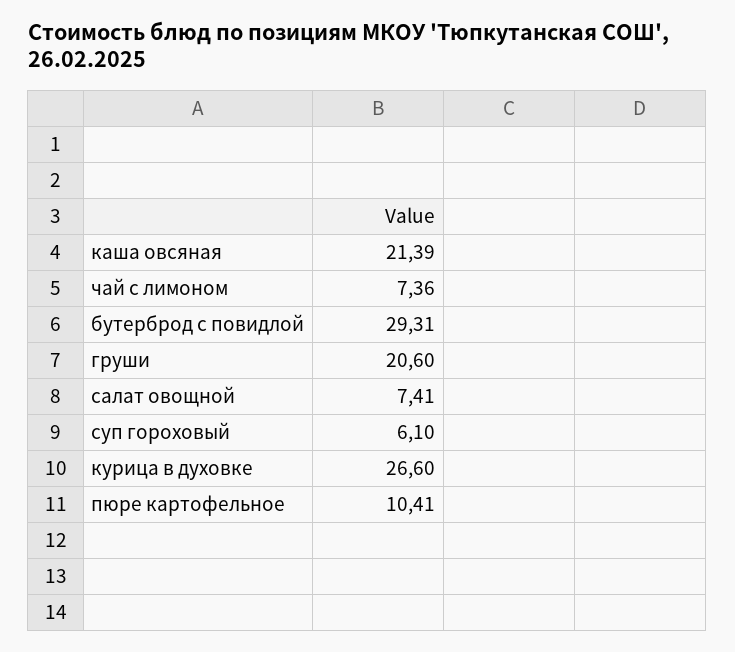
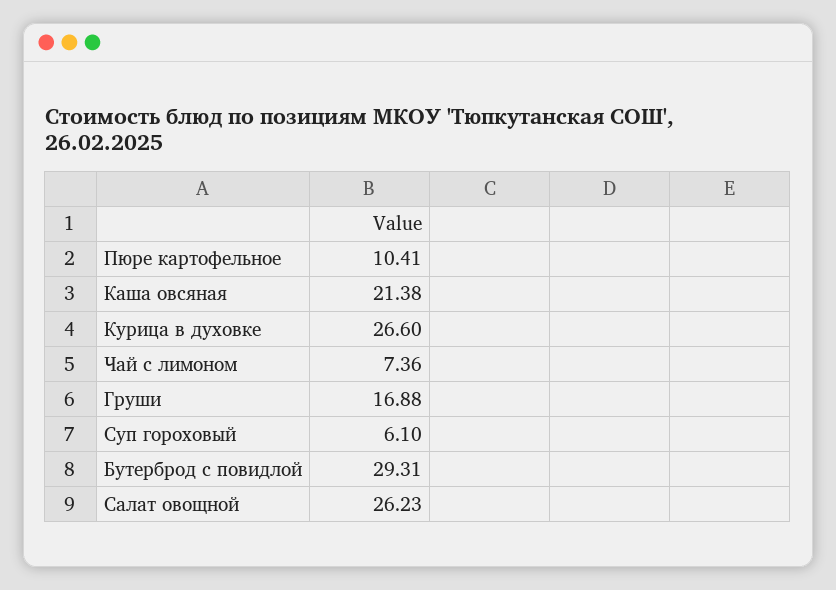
каша овсяная: 21.39 -> 21.38
груши: 20.6 -> 16.88
салат овощной: 7.41 -> 26.23

